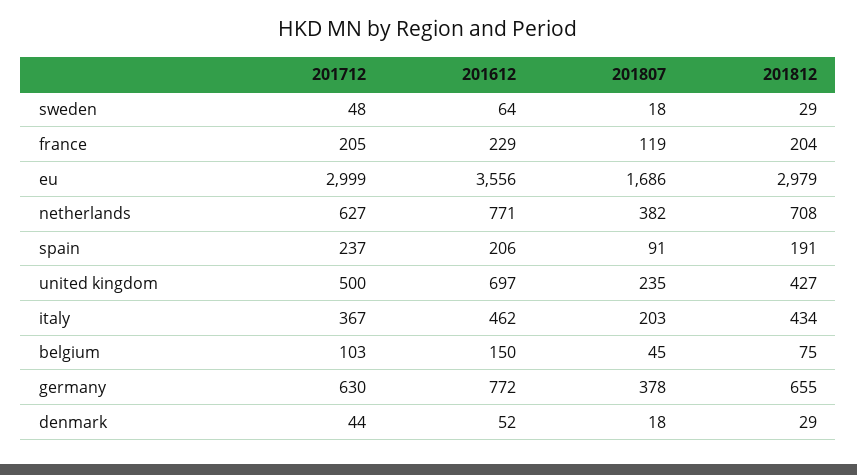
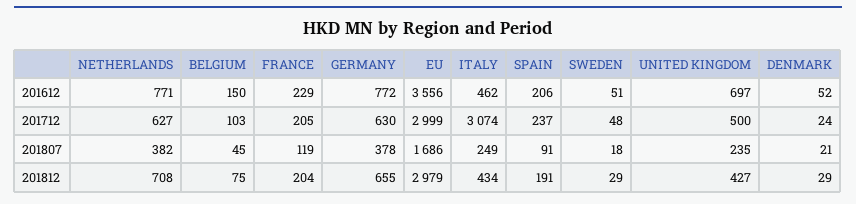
201612, sweden: 64 -> 51
201712, italy: 367 -> 3074
201807, italy: 203 -> 249
201712, denmark: 44 -> 24
201807, denmark: 18 -> 21

